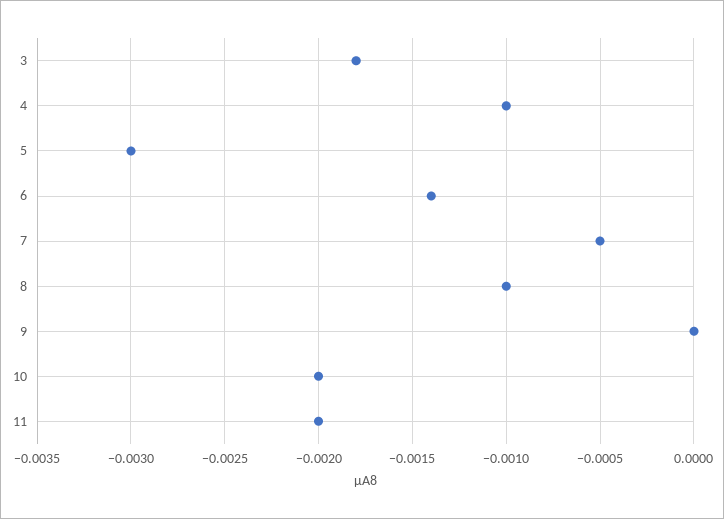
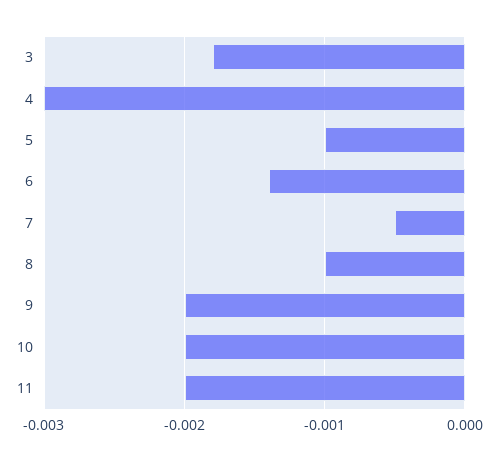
4: -0.001 -> -0.003
5: -0.003 -> -0.001
9: 0 -> -0.002

